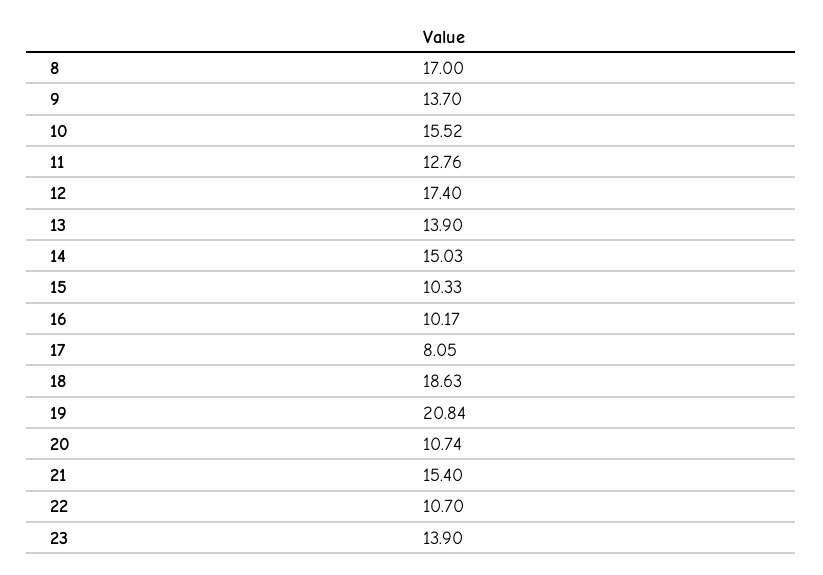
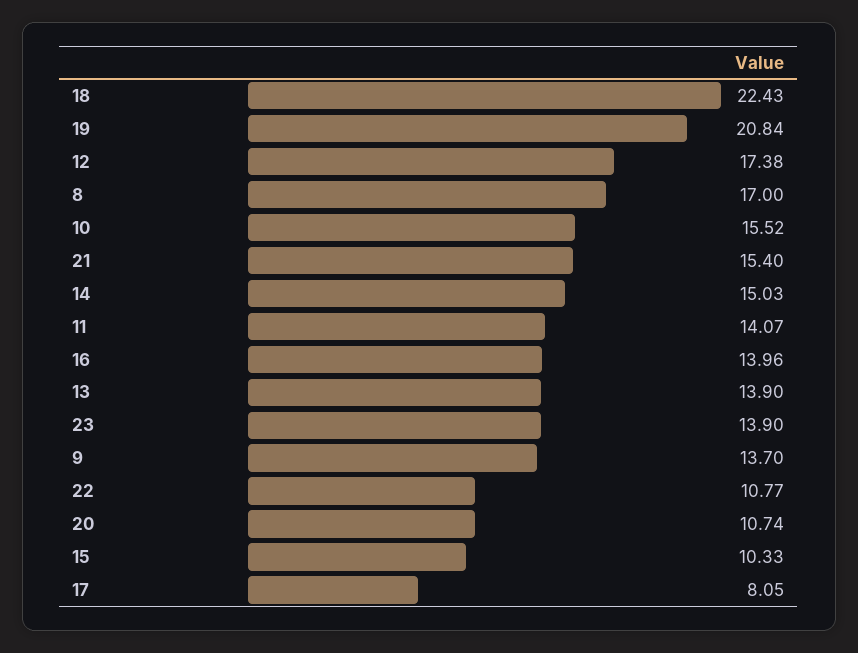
11: 12.76 -> 14.07
12: 17.4 -> 17.38
16: 10.17 -> 13.96
18: 18.63 -> 22.43
22: 10.7 -> 10.77

